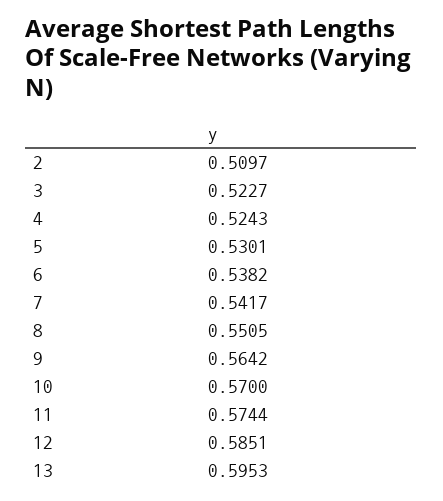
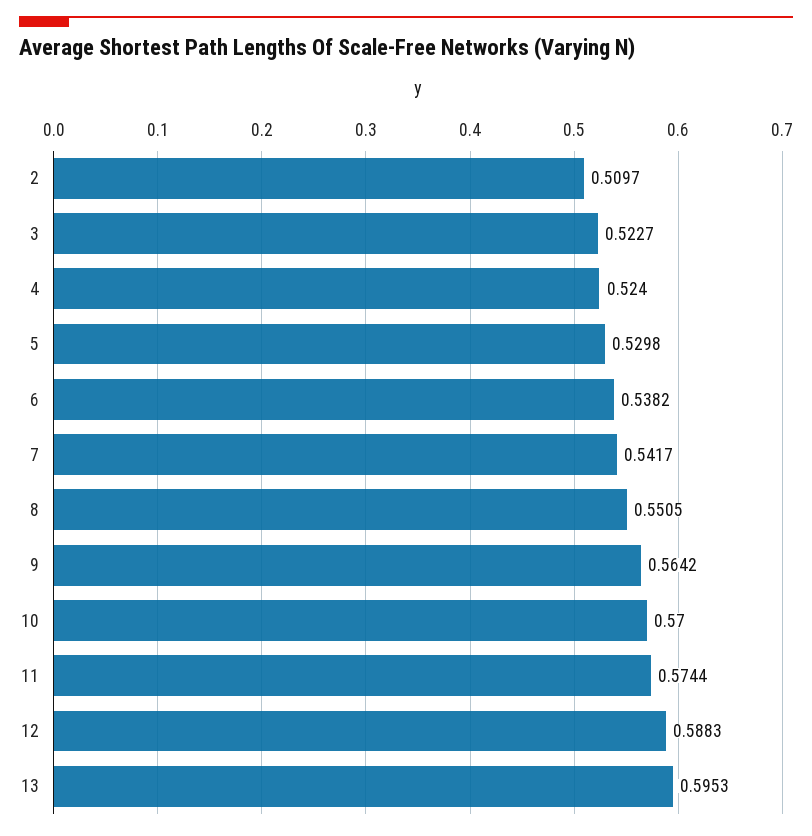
4: 0.5243 -> 0.524
5: 0.5301 -> 0.5298
12: 0.5851 -> 0.5883

